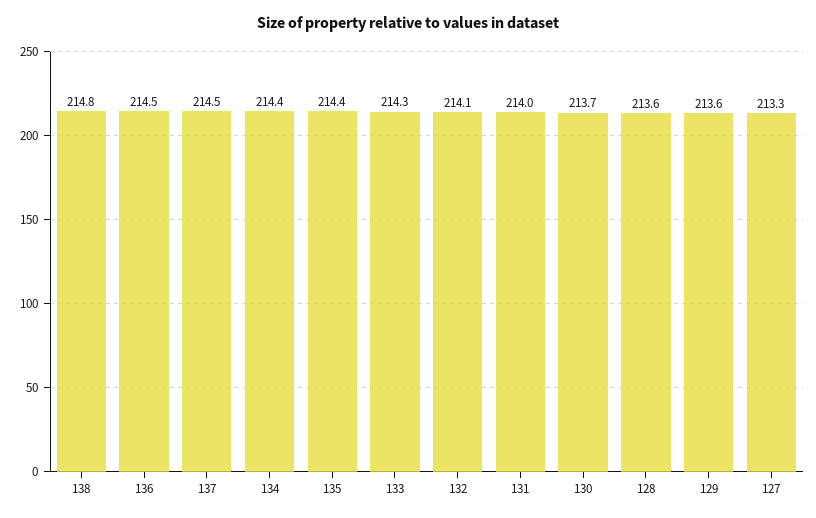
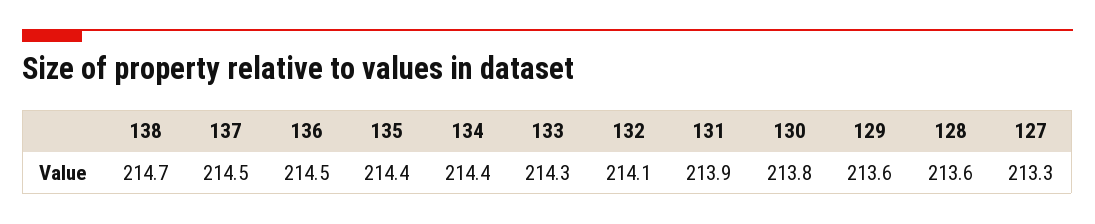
138: 214.8 -> 214.7
131: 214 -> 213.9
130: 213.7 -> 213.8

